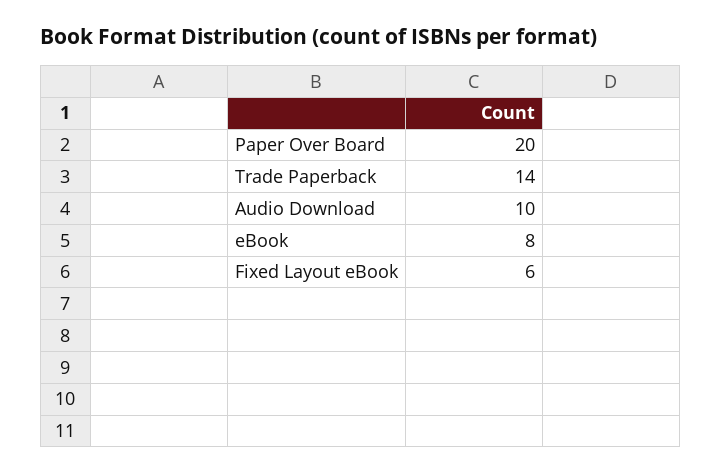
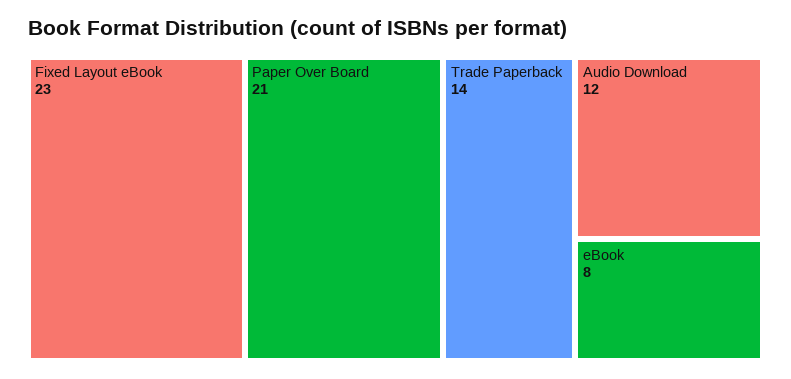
Paper Over Board: 20 -> 21
Audio Download: 10 -> 12
Fixed Layout eBook: 6 -> 23

